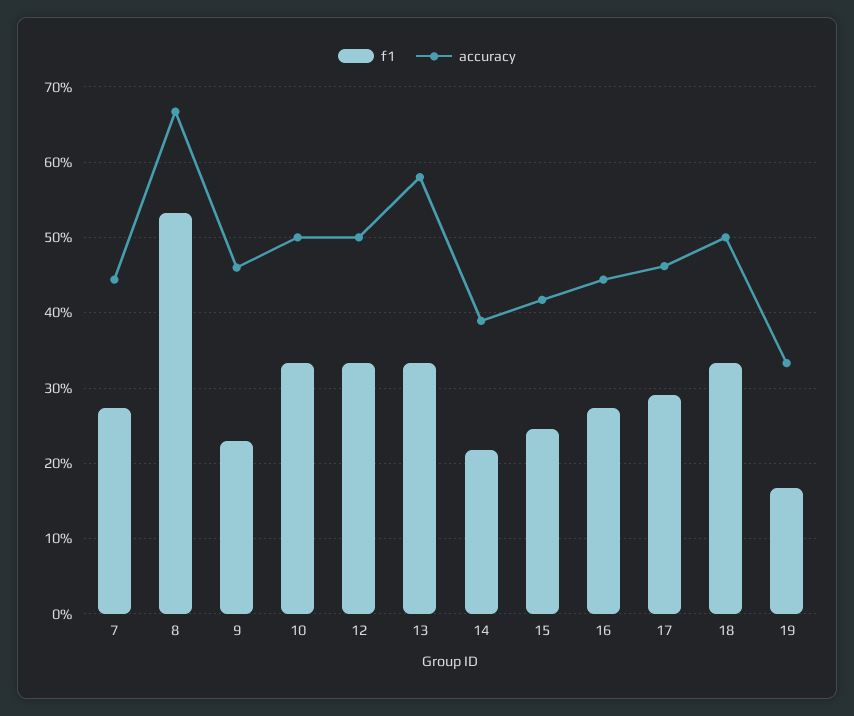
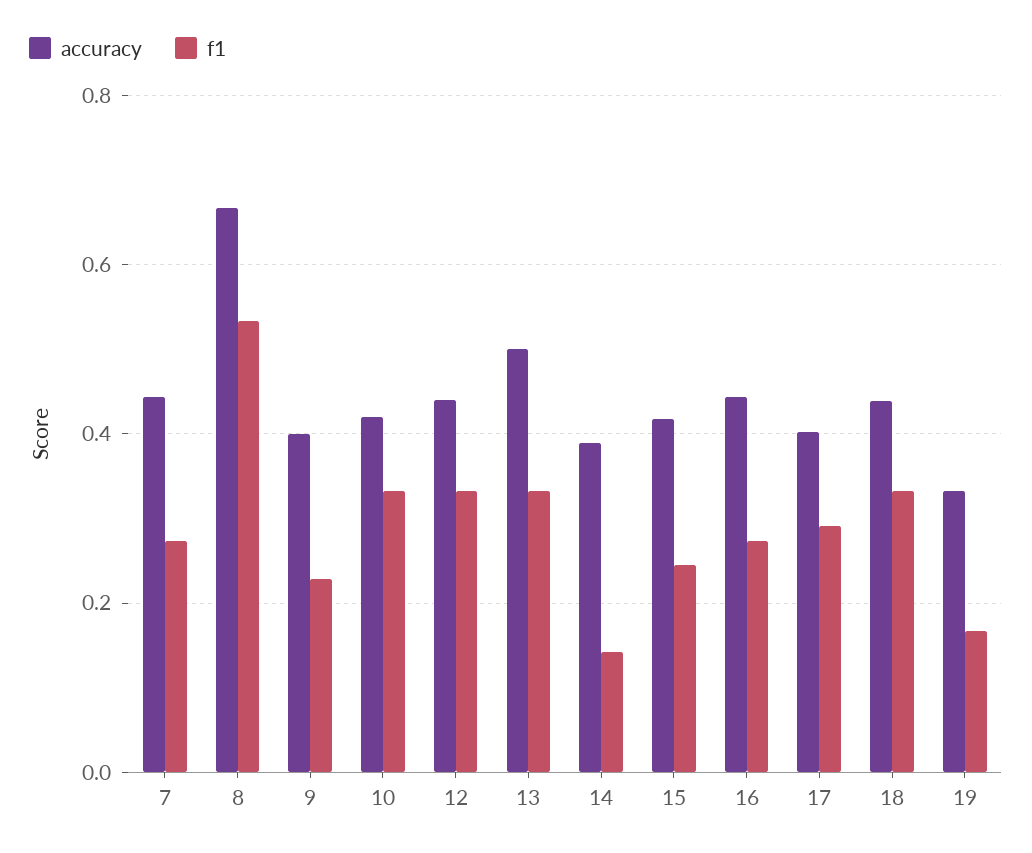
accuracy, 9: 0.46 -> 0.4
accuracy, 10: 0.5 -> 0.42
accuracy, 12: 0.5 -> 0.44
accuracy, 13: 0.58 -> 0.5
f1, 14: 0.22 -> 0.14
accuracy, 17: 0.46 -> 0.4
accuracy, 18: 0.5 -> 0.44

